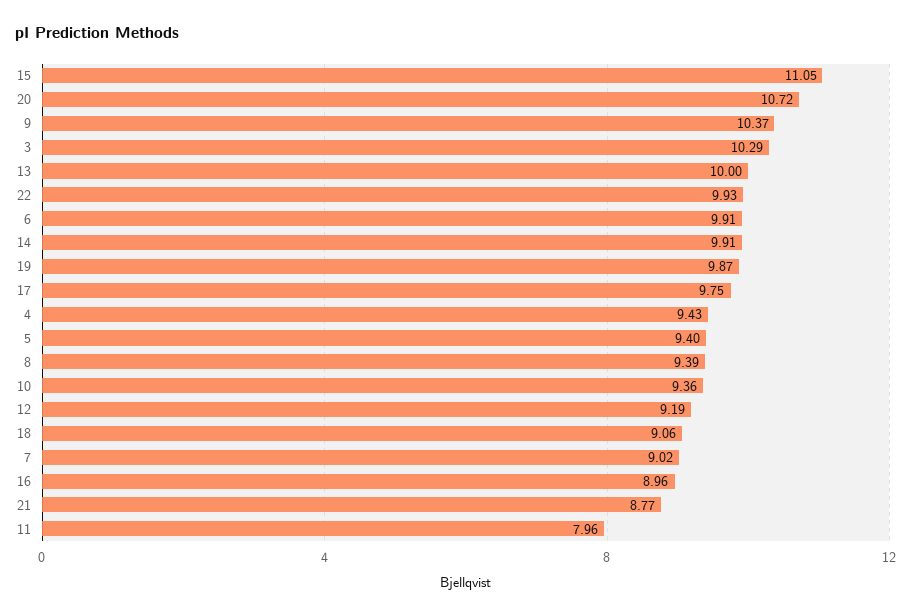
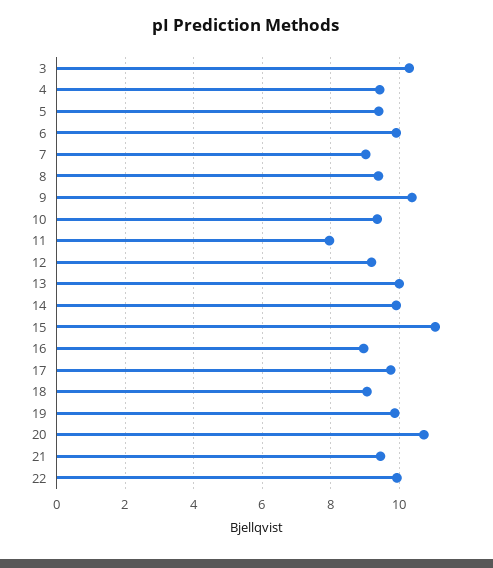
21: 8.77 -> 9.4

